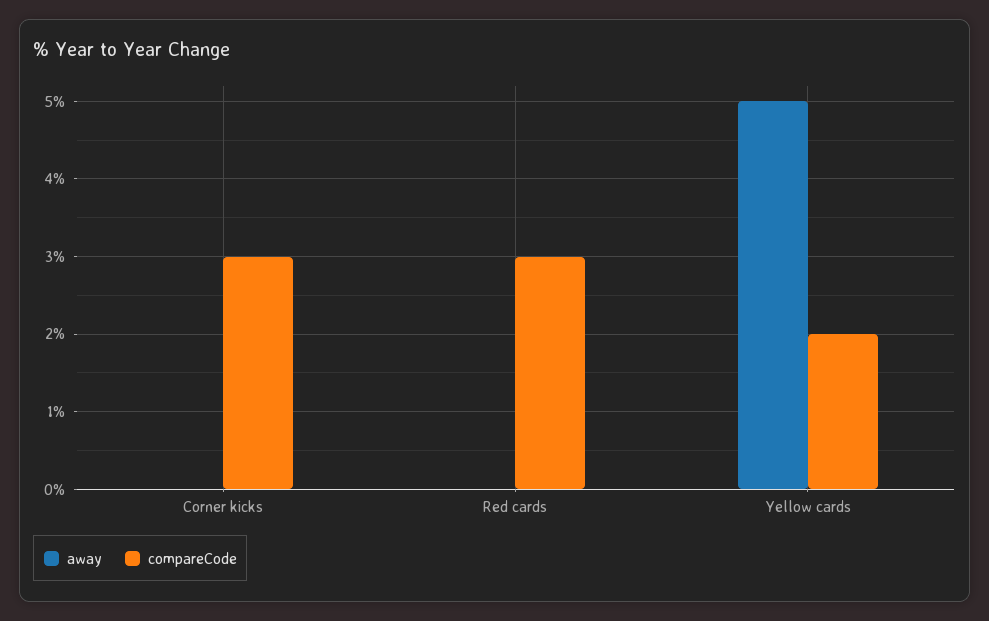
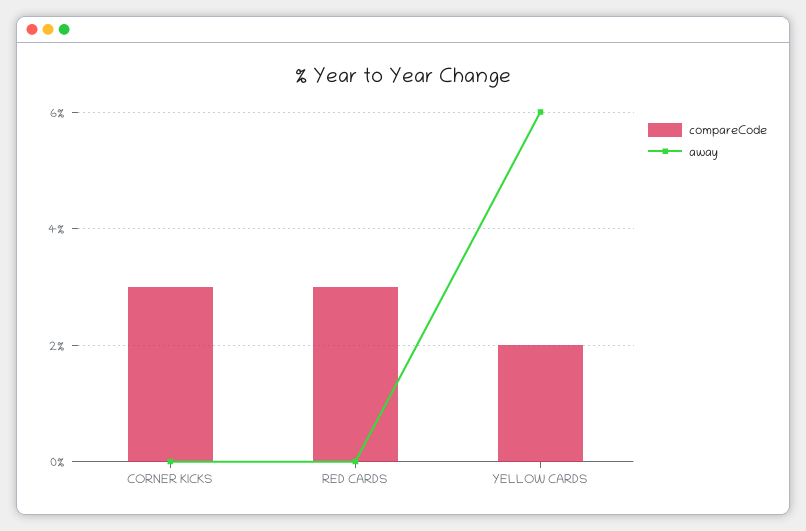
away, Yellow cards: 5 -> 6

